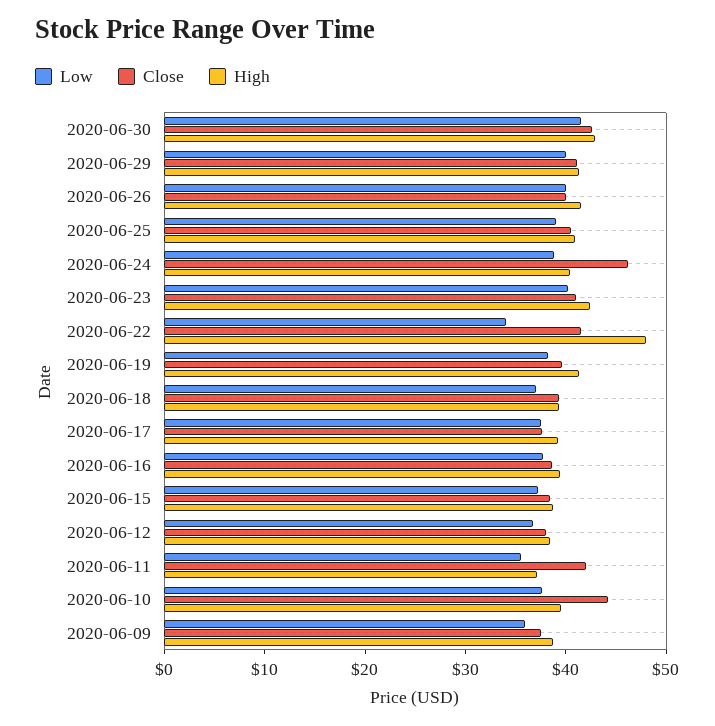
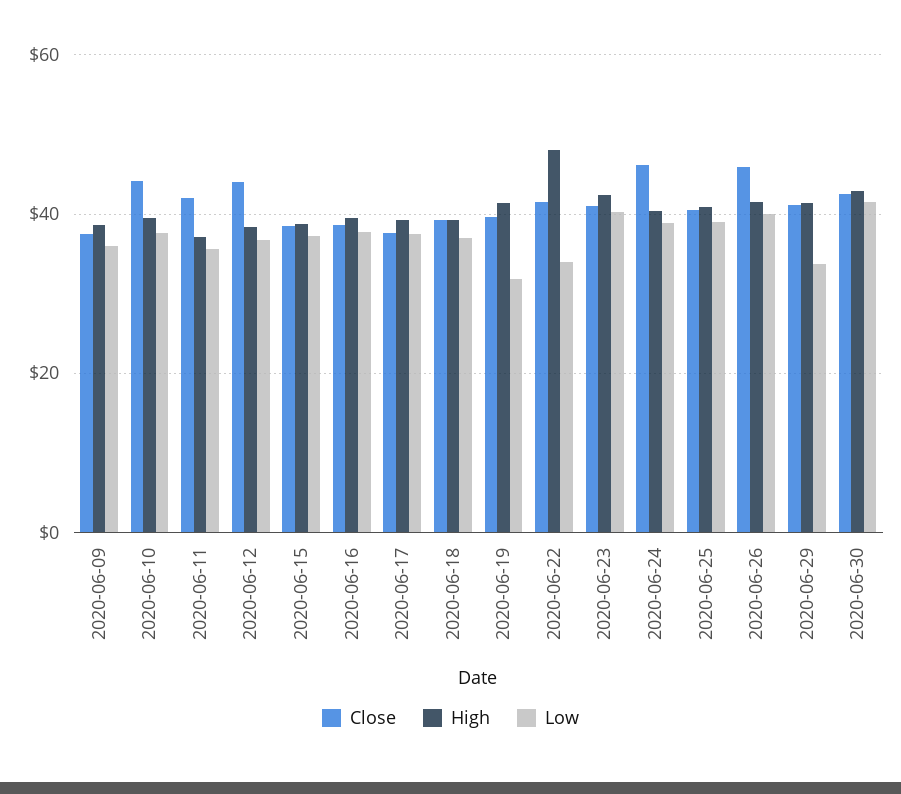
Low, 2020-06-29: 40 -> 34
Close, 2020-06-26: 40 -> 46
Low, 2020-06-19: 38 -> 32
Close, 2020-06-12: 38 -> 44

